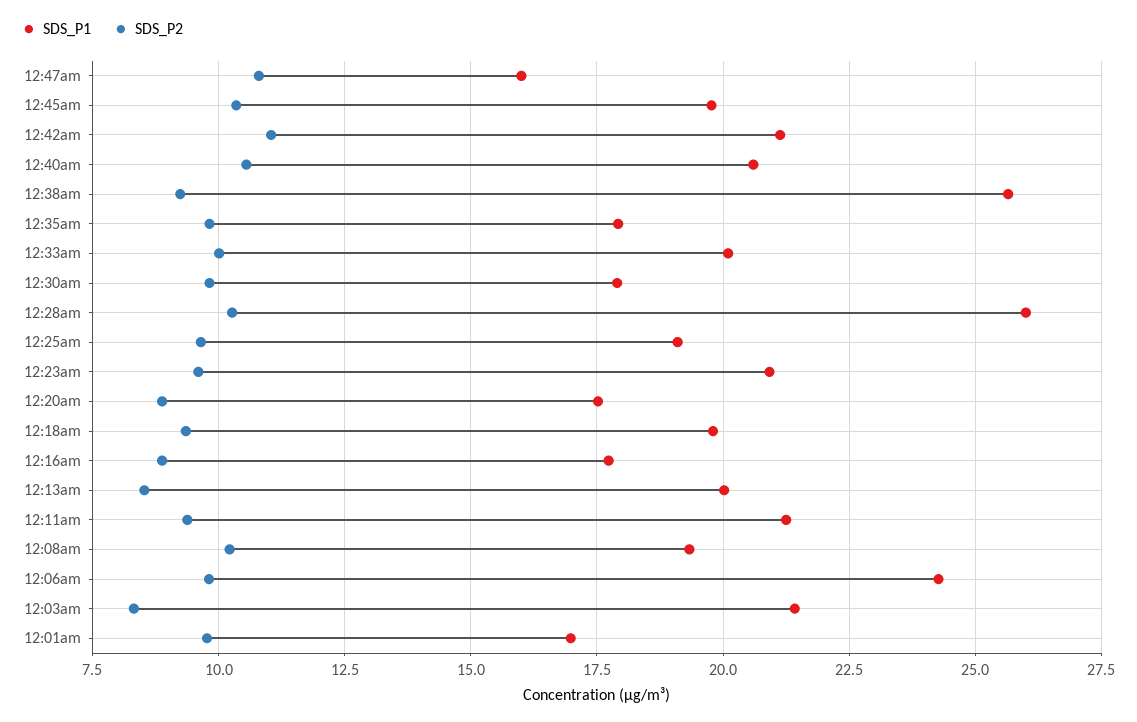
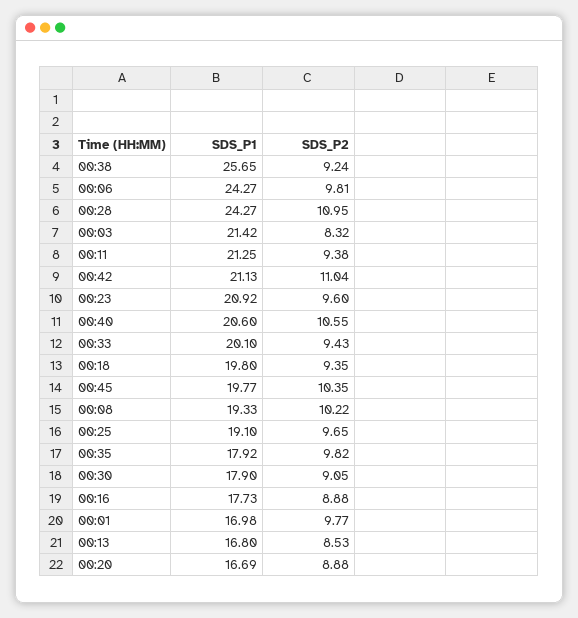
SDS_P1, 12:47am: 16 -> none
SDS_P2, 12:47am: 10.75 -> none
SDS_P2, 12:33am: 10 -> 9.43
SDS_P2, 12:30am: 9.75 -> 9.05
SDS_P1, 12:28am: 26 -> 24.27
SDS_P2, 12:28am: 10.25 -> 10.95
SDS_P1, 12:20am: 17.5 -> 16.69
SDS_P1, 12:13am: 20 -> 16.8

